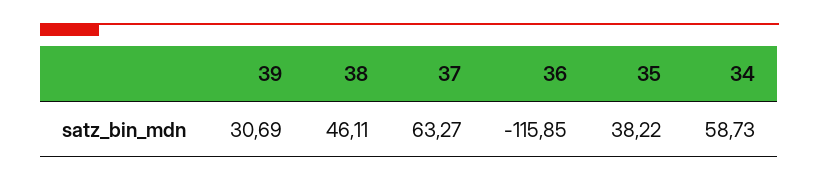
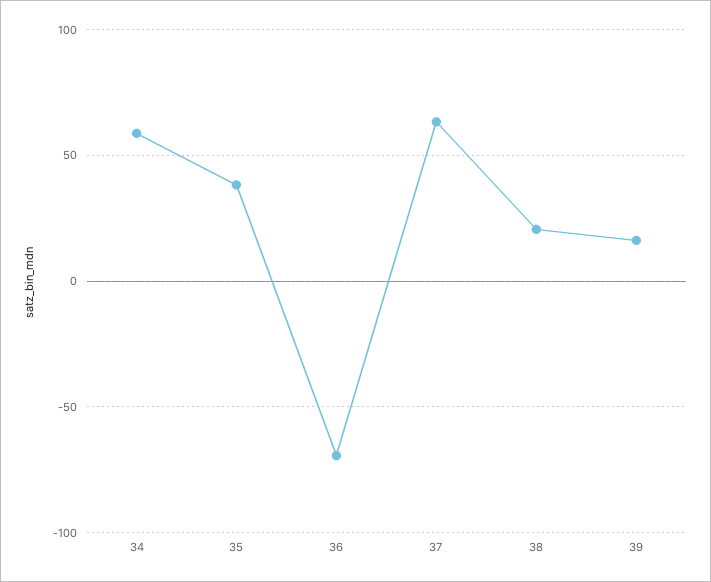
39: 30.69 -> 15
38: 46.11 -> 20
36: -115.85 -> -70

